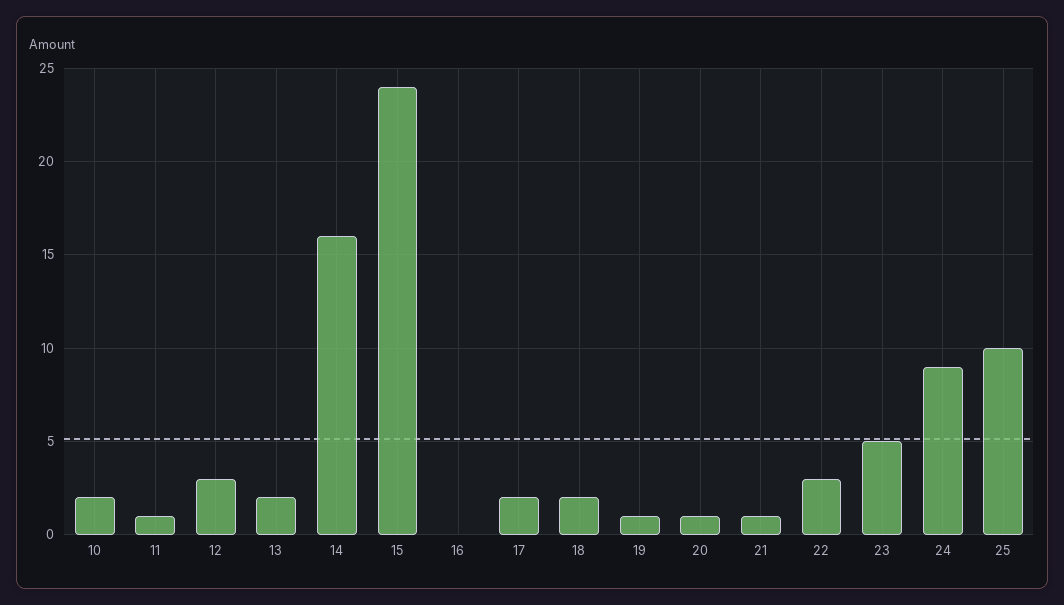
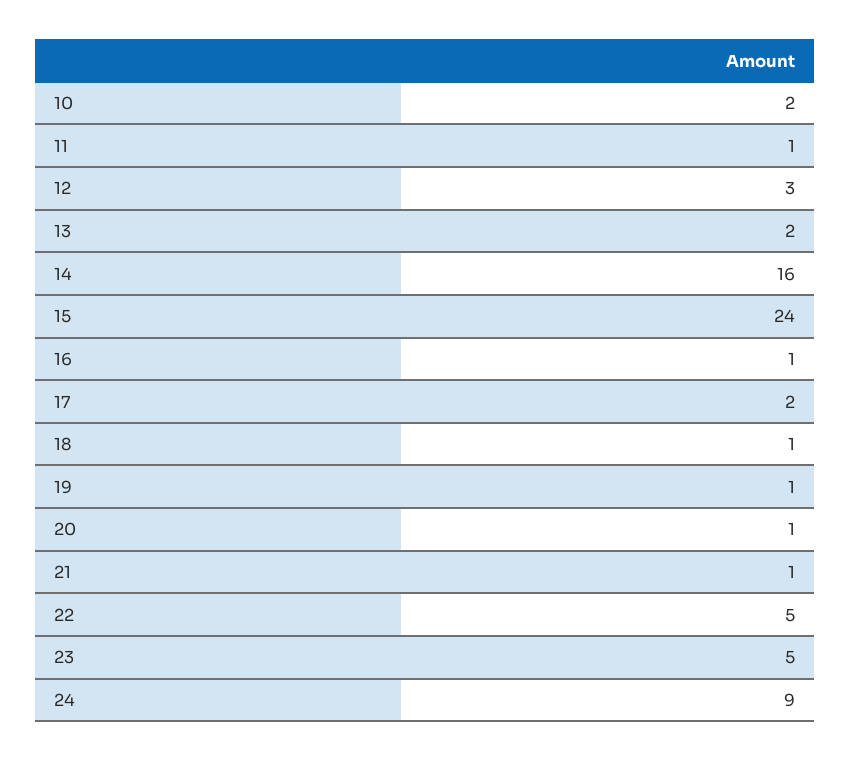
16: 0 -> 1
18: 2 -> 1
22: 3 -> 5
25: 10 -> none

